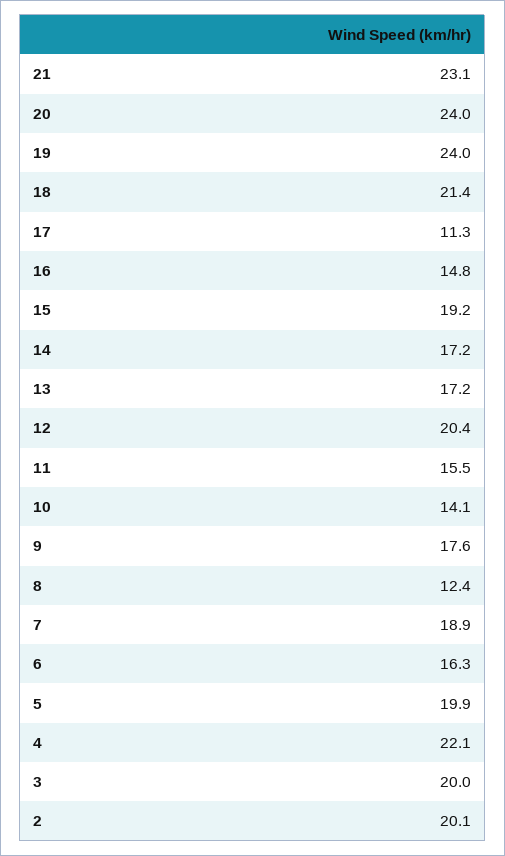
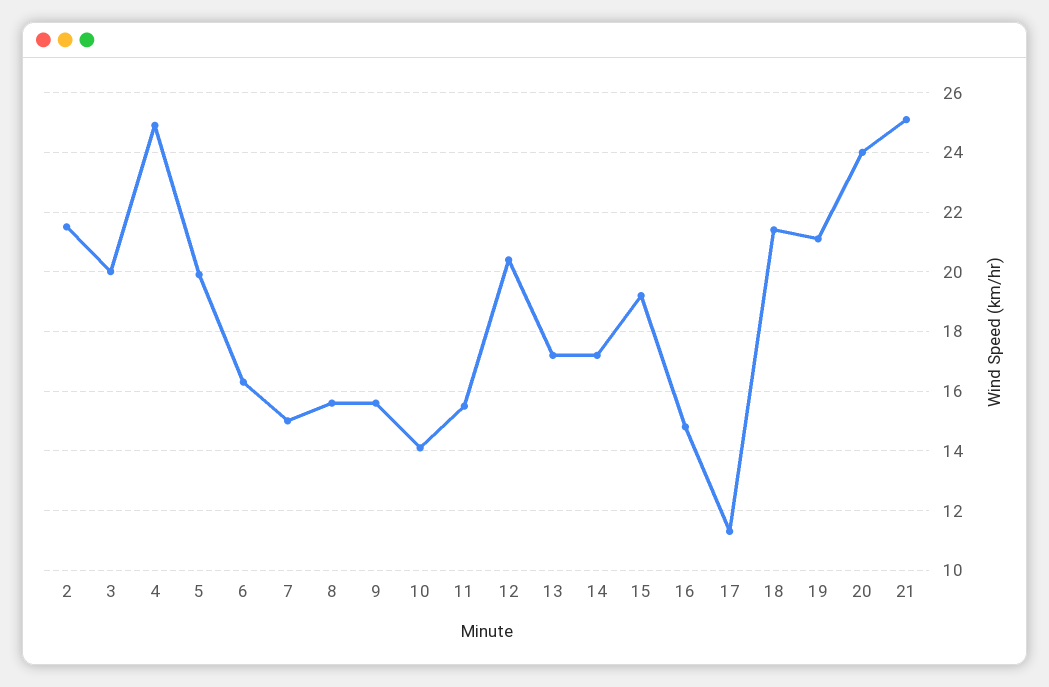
21: 23.1 -> 25
19: 24 -> 21
9: 17.6 -> 15.5
8: 12.4 -> 15.5
7: 18.9 -> 15
4: 22.1 -> 25
2: 20.1 -> 21.5

